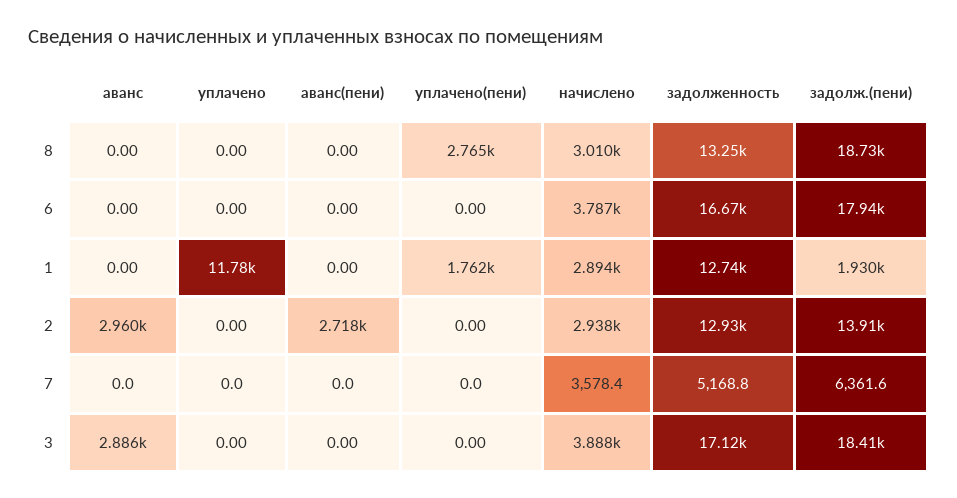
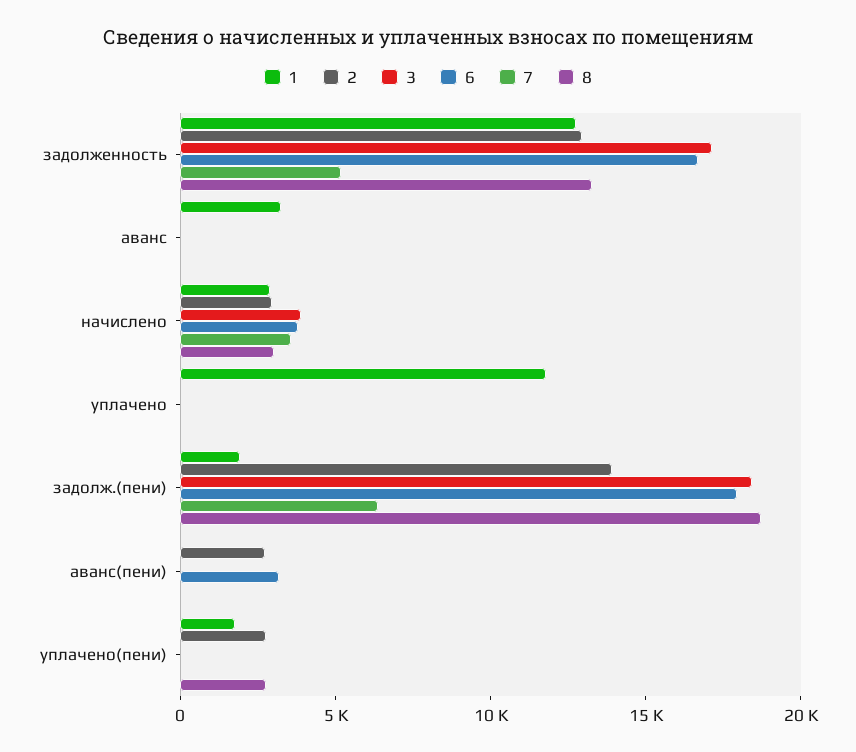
6, аванс(пени): 0 -> 3000
1, аванс: 0 -> 3000
2, аванс: 2960 -> 0
2, уплачено(пени): 0 -> 3000
3, аванс: 2886 -> 0

